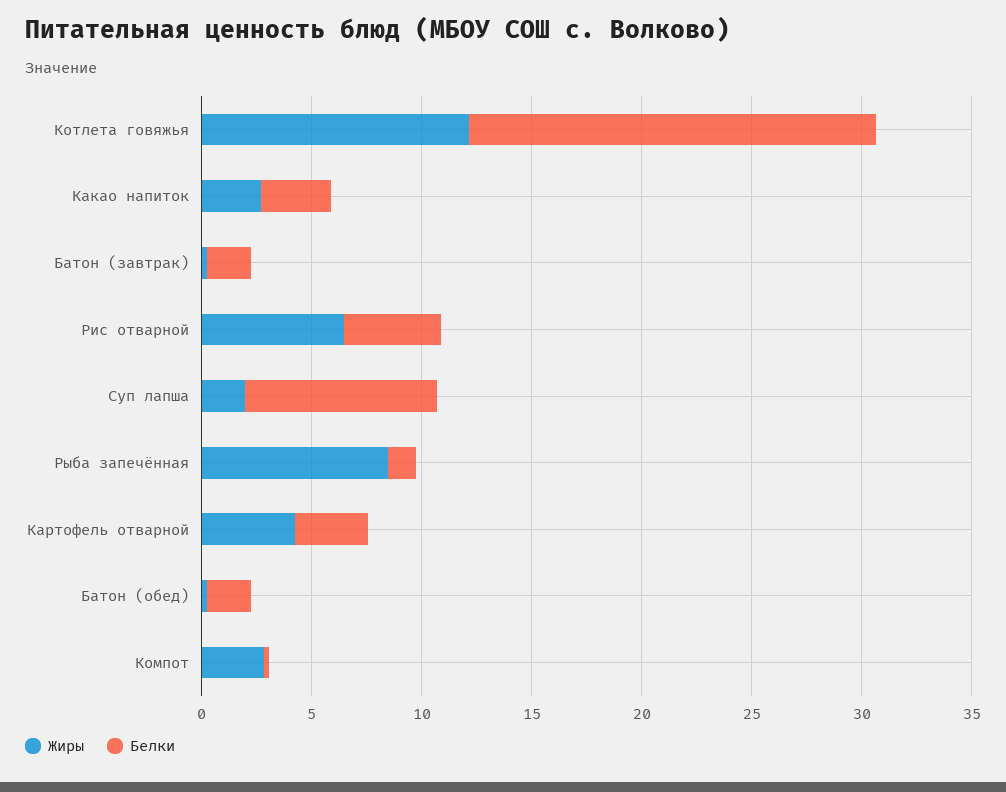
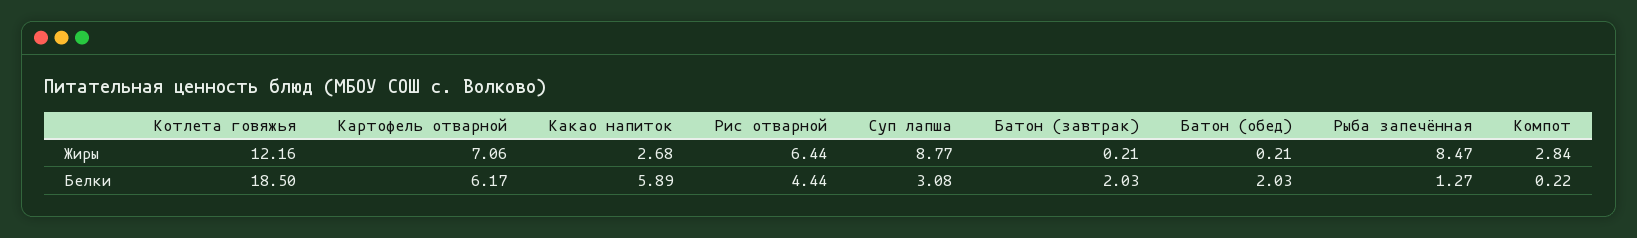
Белки, Какао напиток: 3 -> 5.89
Жиры, Суп лапша: 2 -> 8.77
Белки, Суп лапша: 9 -> 3.08
Жиры, Картофель отварной: 4 -> 7.06
Белки, Картофель отварной: 3 -> 6.17

